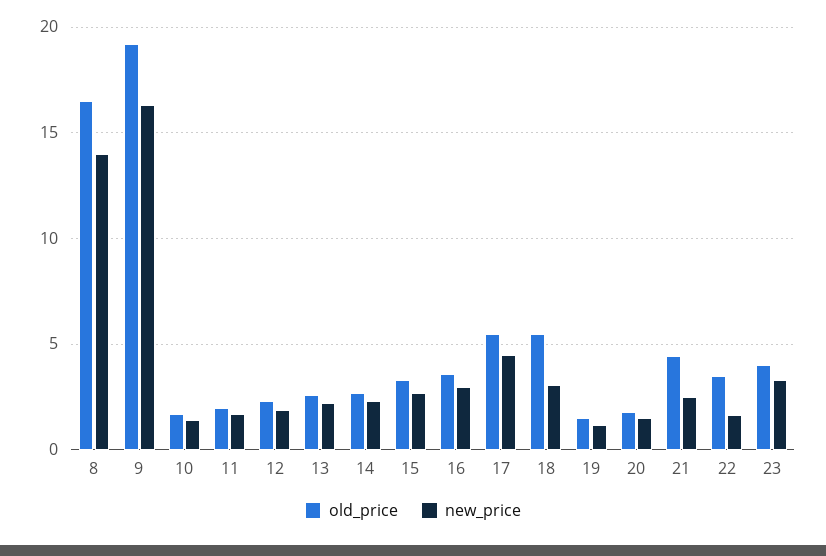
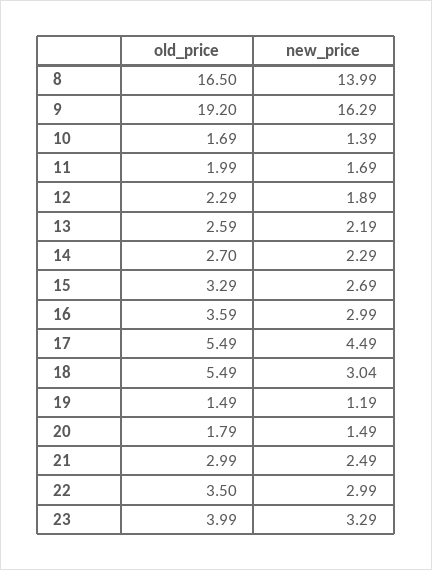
old_price, 21: 4.5 -> 2.99
new_price, 22: 1.5 -> 2.99

